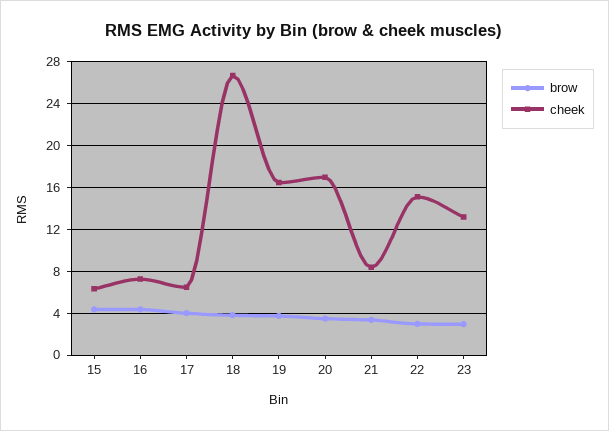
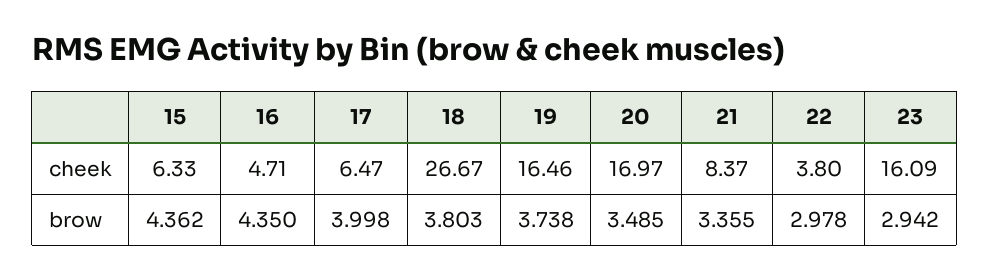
cheek, 16: 7 -> 4.71
cheek, 22: 15 -> 3.8
cheek, 23: 13 -> 16.09

